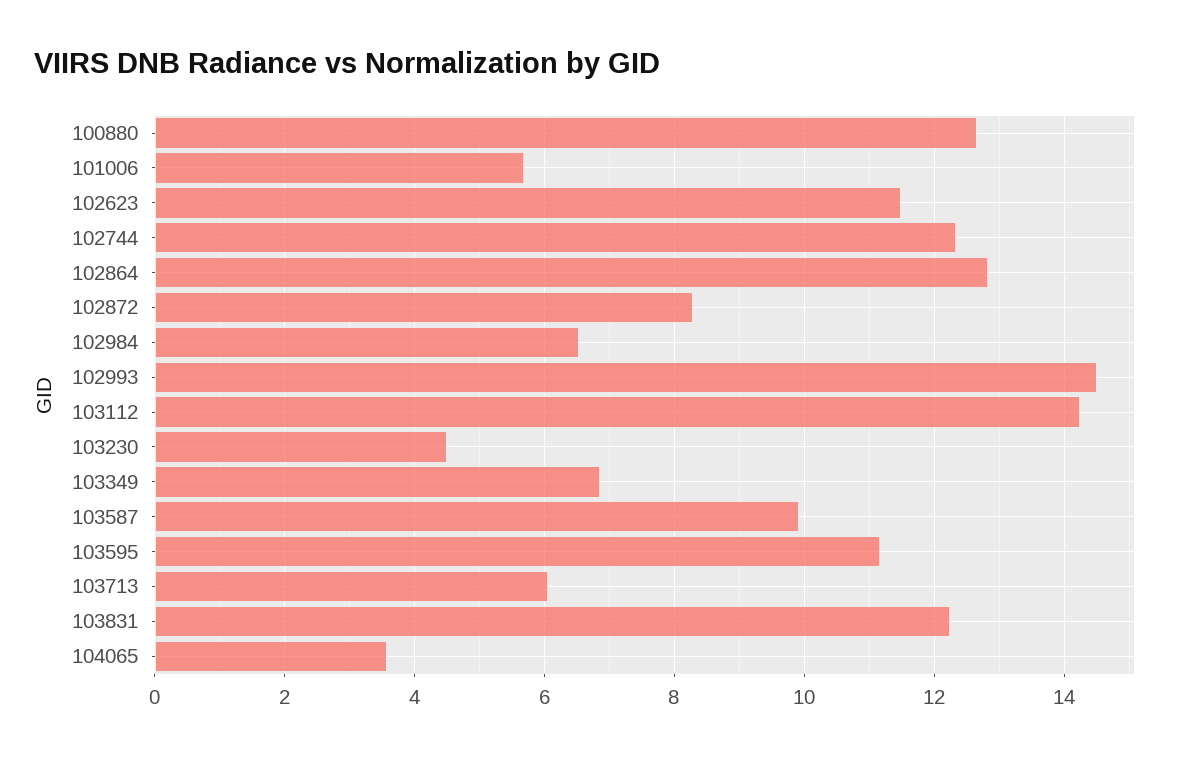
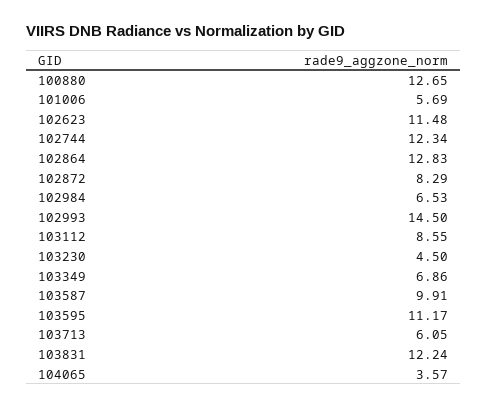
103112: 14.2 -> 8.55

